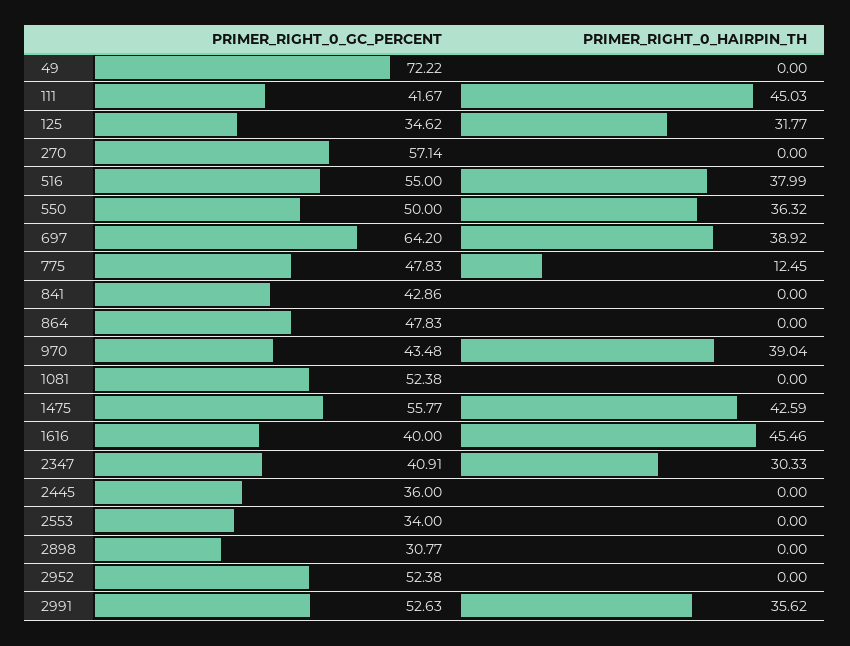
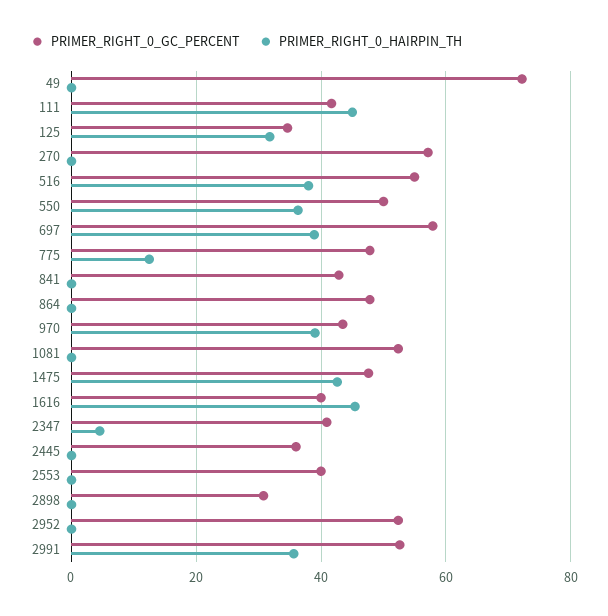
PRIMER_RIGHT_0_GC_PERCENT, 697: 64.2 -> 58
PRIMER_RIGHT_0_GC_PERCENT, 1475: 55.77 -> 48
PRIMER_RIGHT_0_HAIRPIN_TH, 2347: 30.33 -> 4
PRIMER_RIGHT_0_GC_PERCENT, 2553: 34 -> 40

